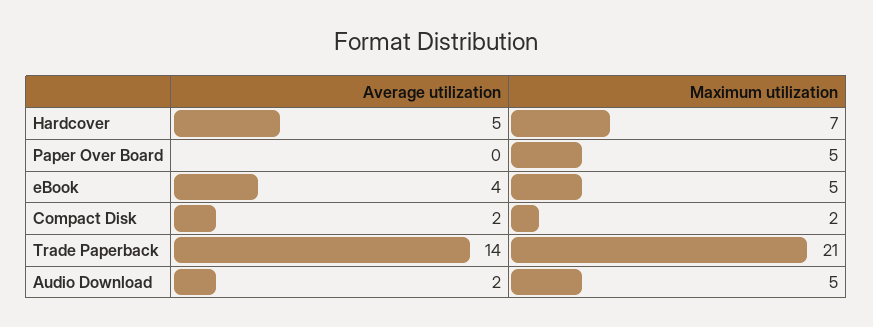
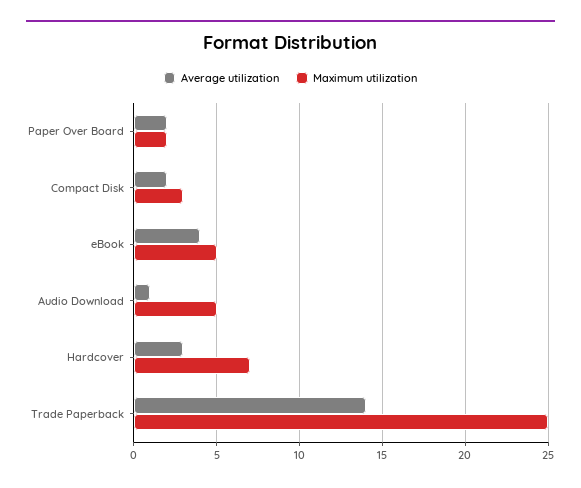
Average utilization, Hardcover: 5 -> 3
Average utilization, Paper Over Board: 0 -> 2
Maximum utilization, Paper Over Board: 5 -> 2
Maximum utilization, Compact Disk: 2 -> 3
Maximum utilization, Trade Paperback: 21 -> 25
Average utilization, Audio Download: 2 -> 1

